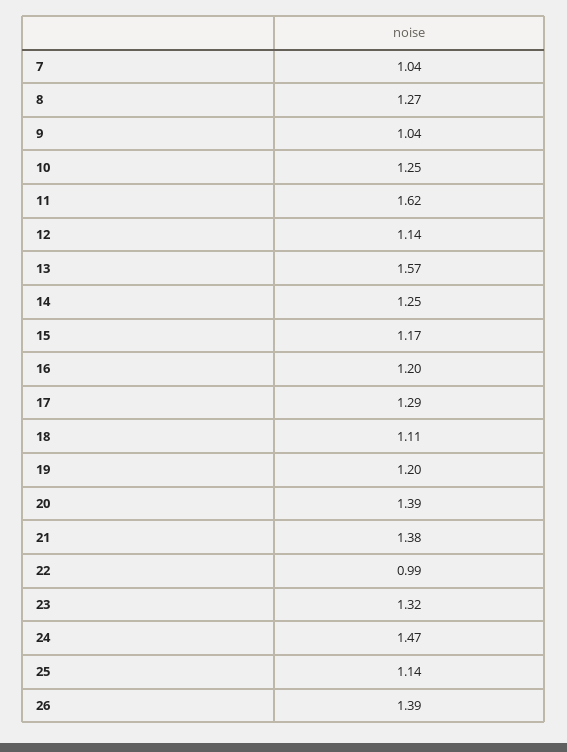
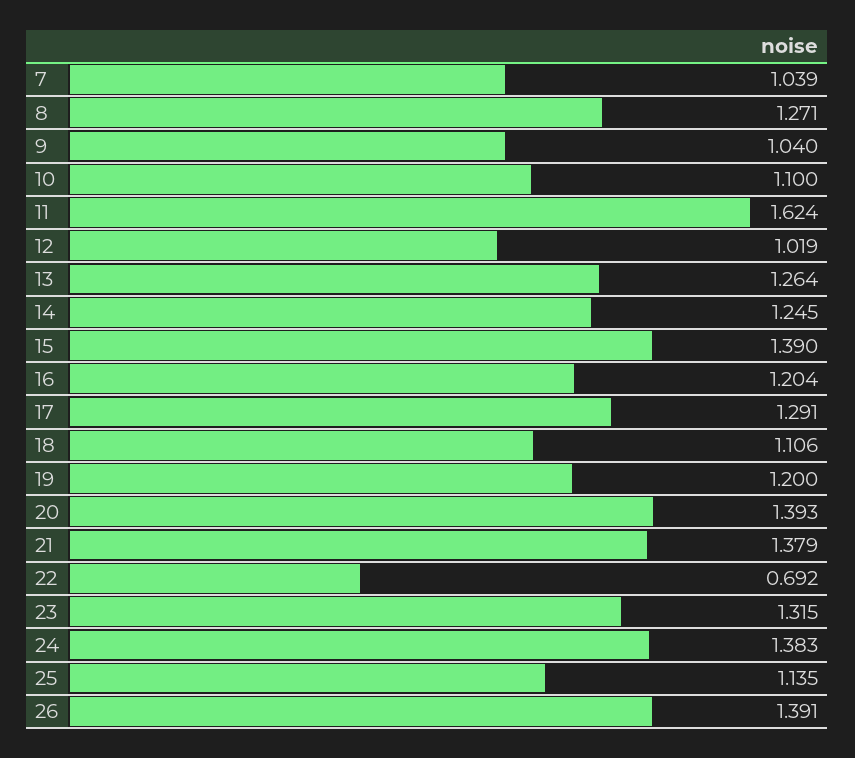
10: 1.25 -> 1.1
12: 1.14 -> 1.019
13: 1.57 -> 1.264
15: 1.17 -> 1.39
22: 0.99 -> 0.692
24: 1.47 -> 1.383

